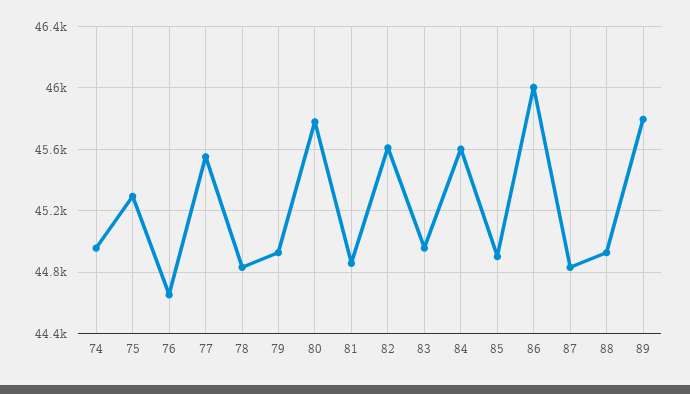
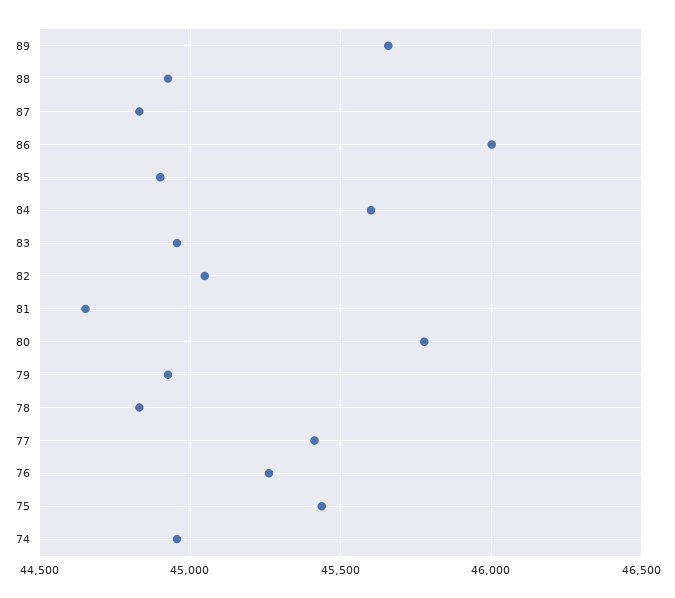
75: 45300 -> 45450
76: 44650 -> 45250
77: 45550 -> 45400
81: 44850 -> 44650
82: 45600 -> 45050
89: 45800 -> 45650

